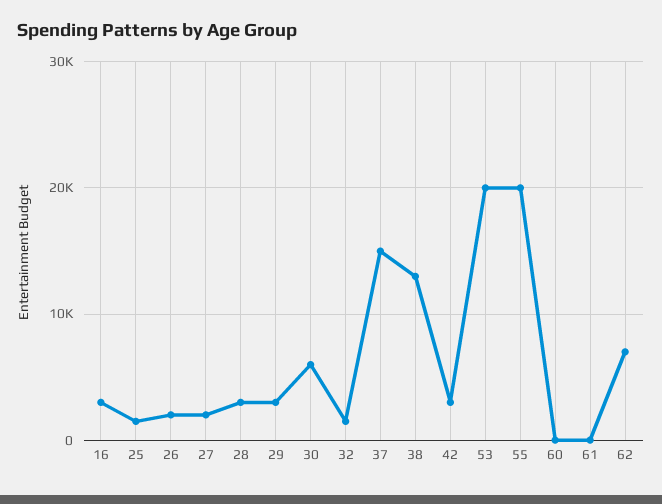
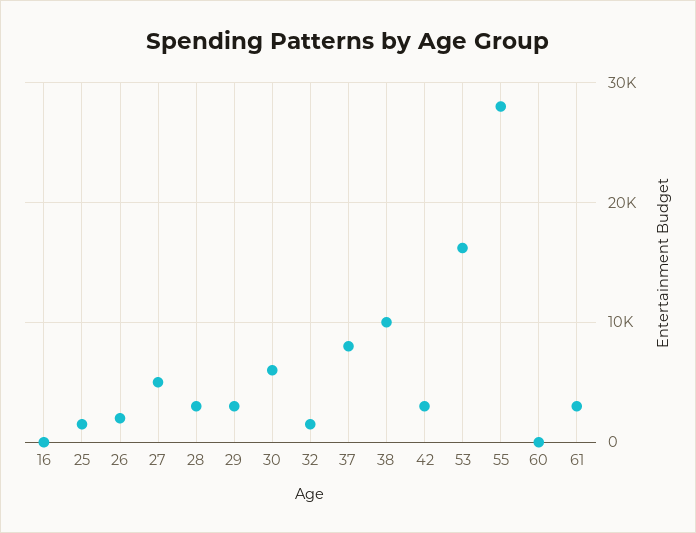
16: 3000 -> 0
27: 2000 -> 5000
37: 15000 -> 8000
38: 13000 -> 10000
53: 20000 -> 16000
55: 20000 -> 28000
61: 0 -> 3000
62: 7000 -> none

